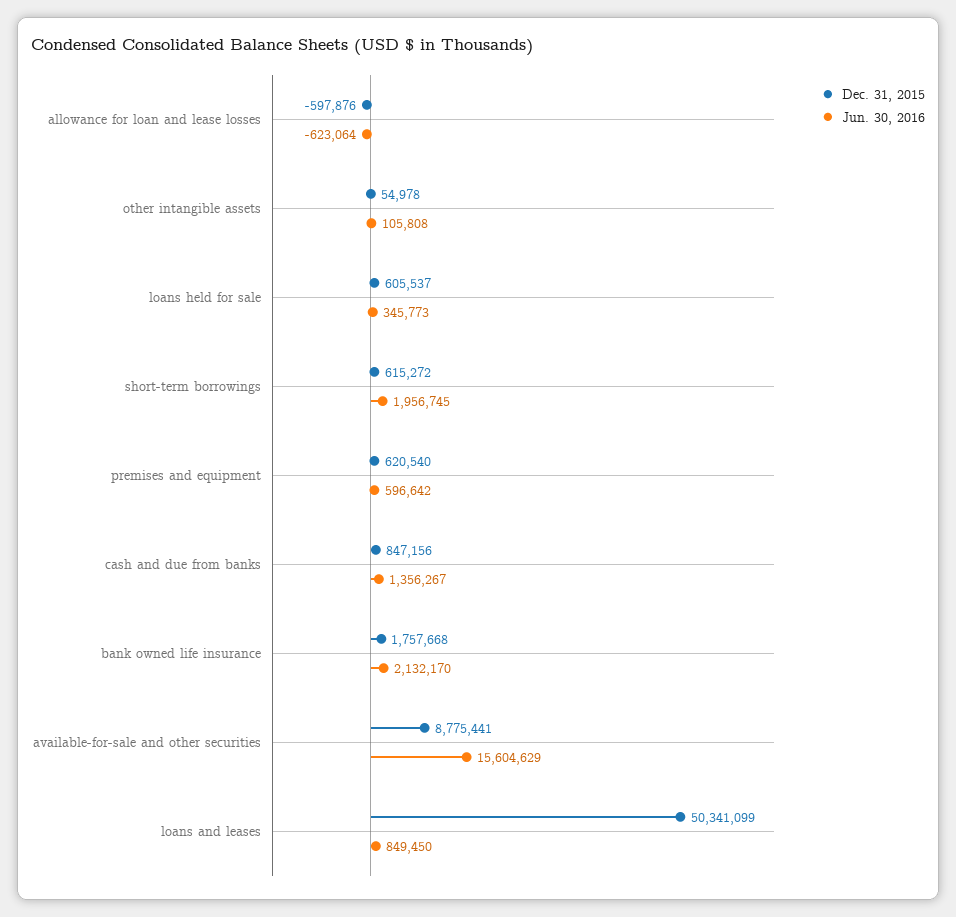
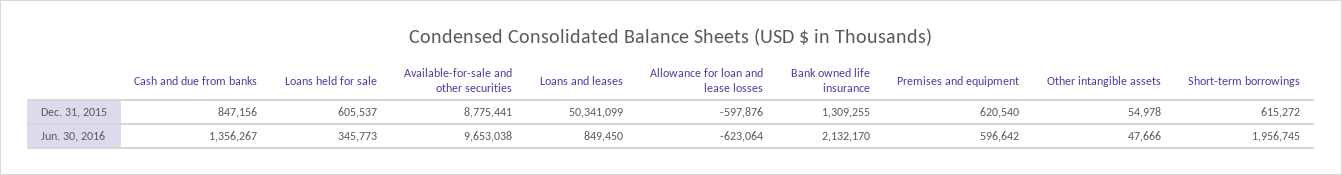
Jun. 30, 2016, other intangible assets: 105808 -> 47666
Dec. 31, 2015, bank owned life insurance: 1757668 -> 1309255
Jun. 30, 2016, available-for-sale and other securities: 15604629 -> 9653038

